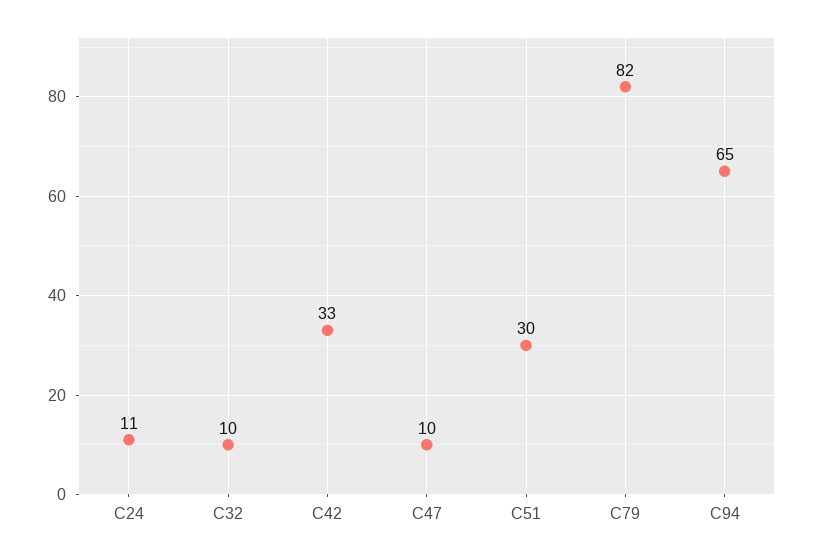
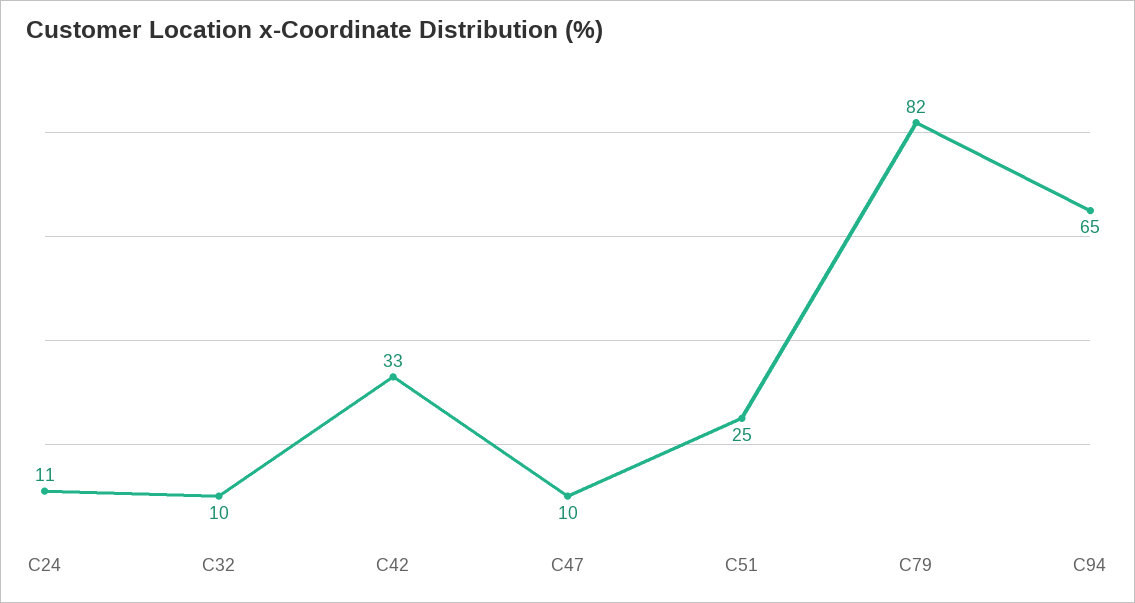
C51: 30 -> 25

